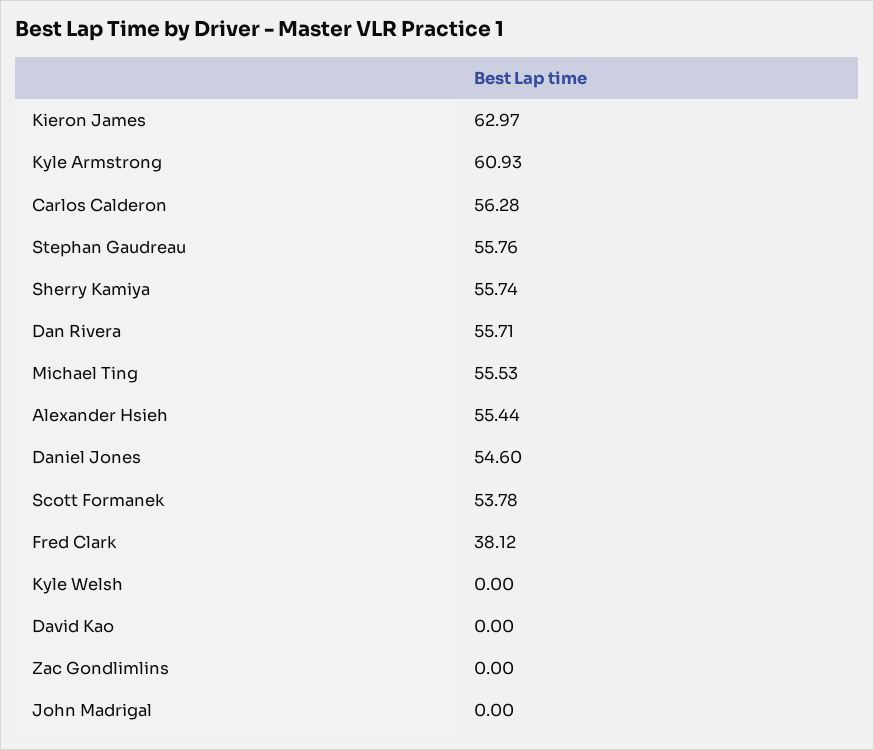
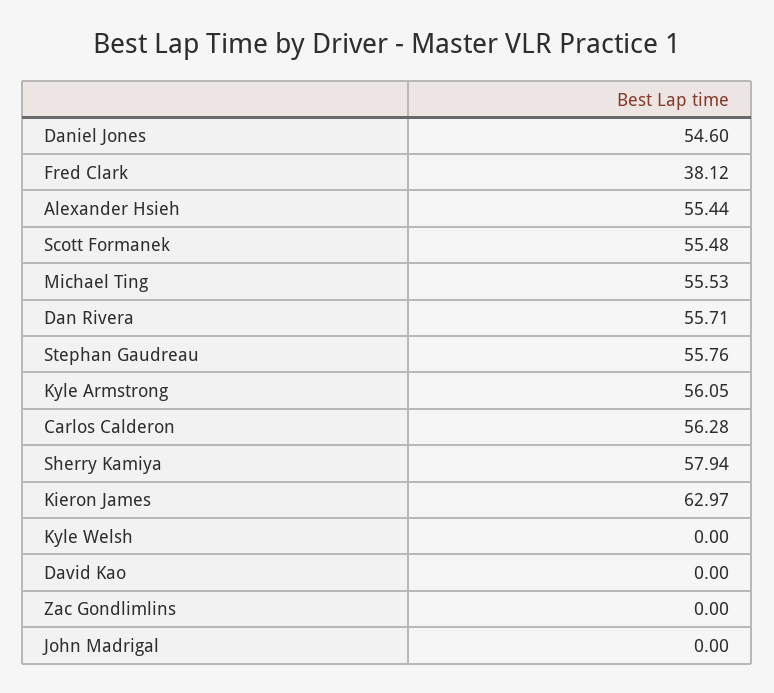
Kyle Armstrong: 60.93 -> 56.05
Sherry Kamiya: 55.74 -> 57.94
Scott Formanek: 53.78 -> 55.48

